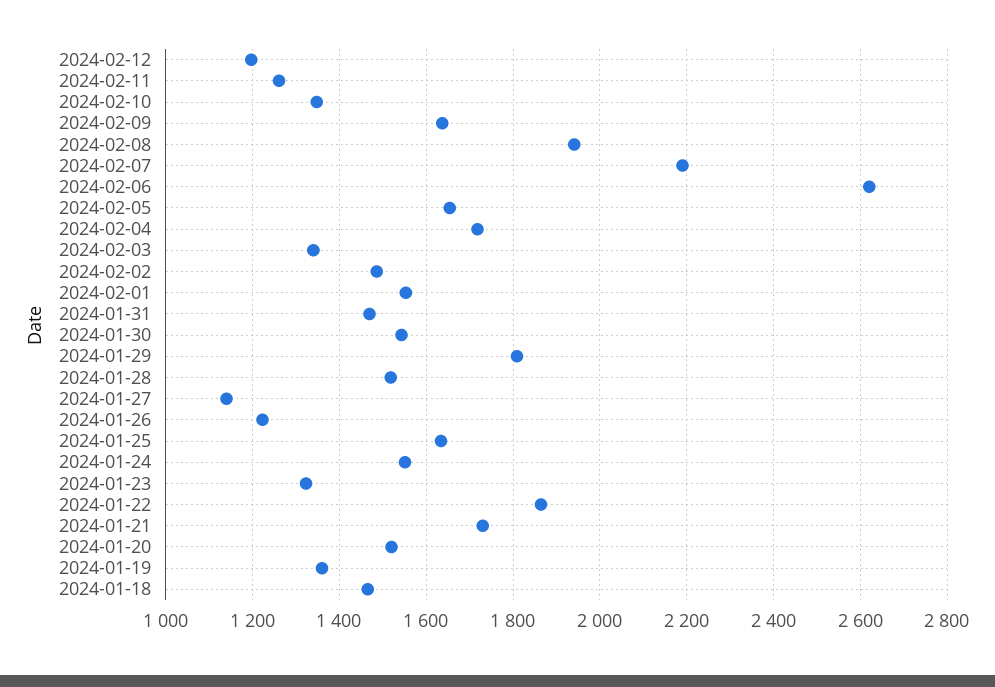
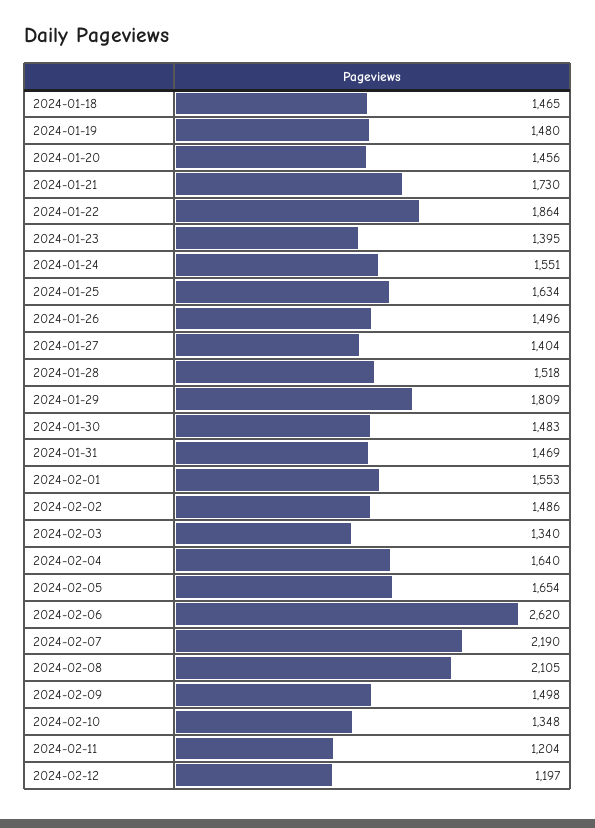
2024-02-11: 1260 -> 1204
2024-02-09: 1640 -> 1498
2024-02-08: 1940 -> 2105
2024-02-04: 1720 -> 1640
2024-01-30: 1540 -> 1483
2024-01-27: 1140 -> 1404
2024-01-26: 1220 -> 1496
2024-01-23: 1320 -> 1395
2024-01-20: 1520 -> 1456
2024-01-19: 1360 -> 1480

